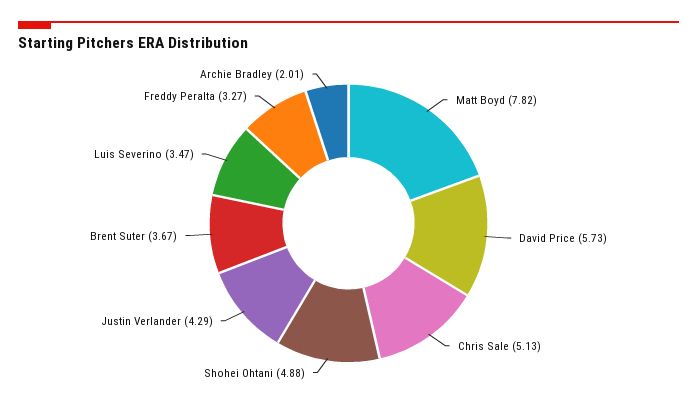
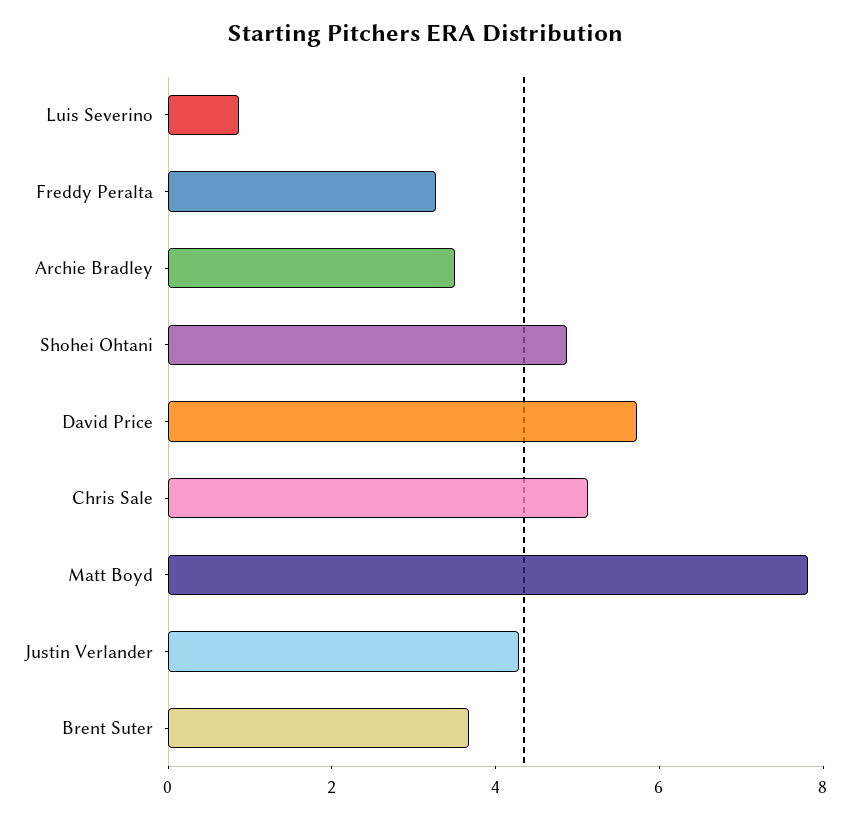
Luis Severino: 3.47 -> 1
Archie Bradley: 2.01 -> 3.5

